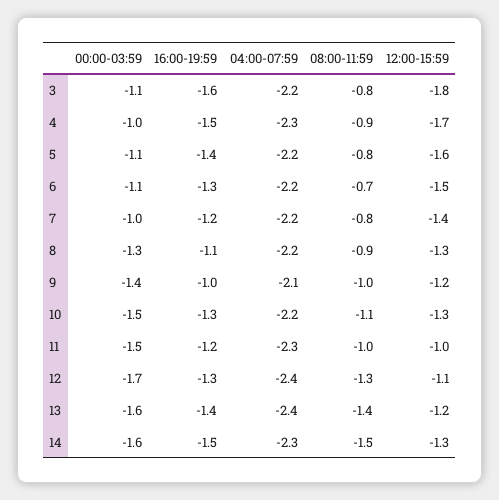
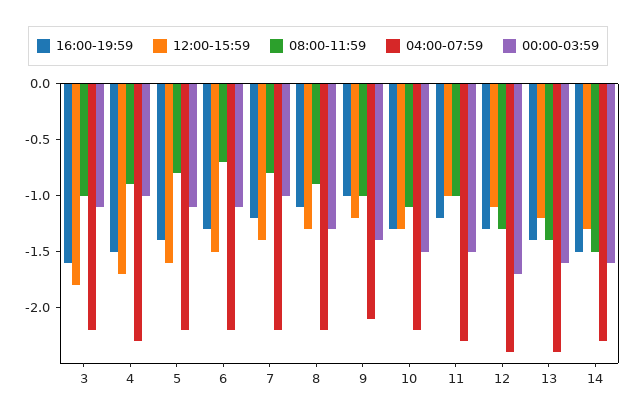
08:00-11:59, 3: -0.8 -> -1

